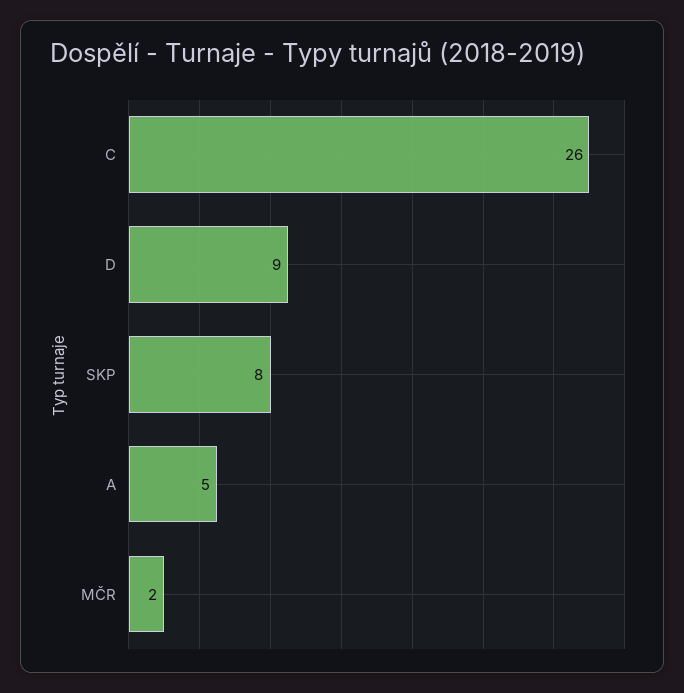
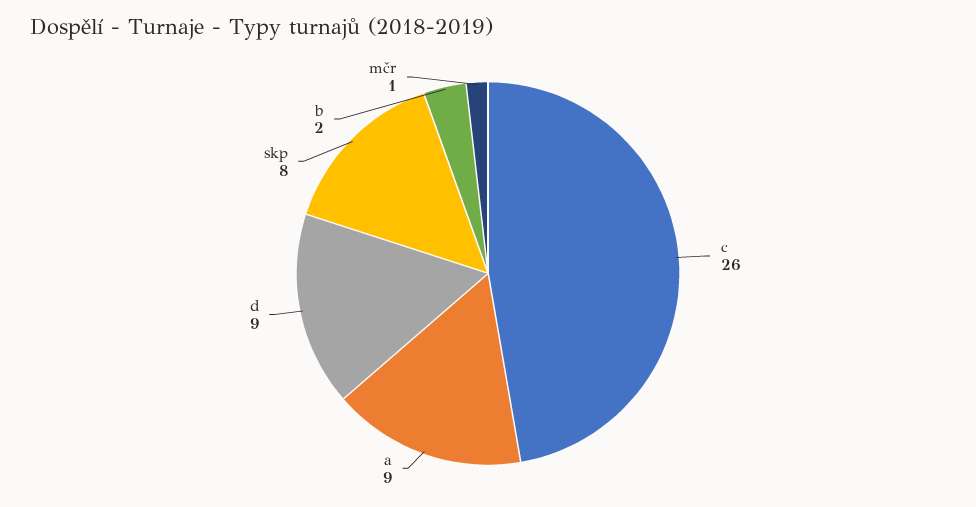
A: 5 -> 9
MČR: 2 -> 1
b: none -> 2

